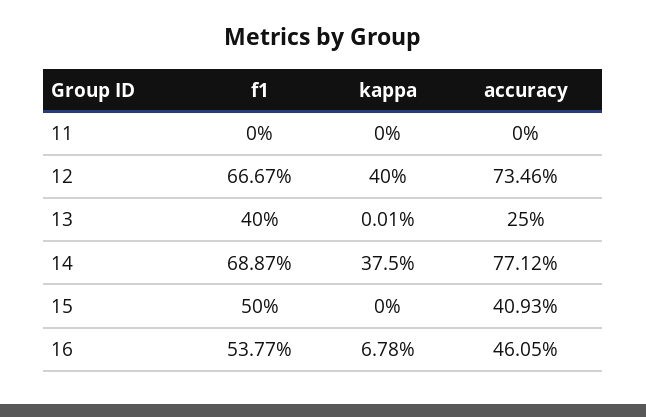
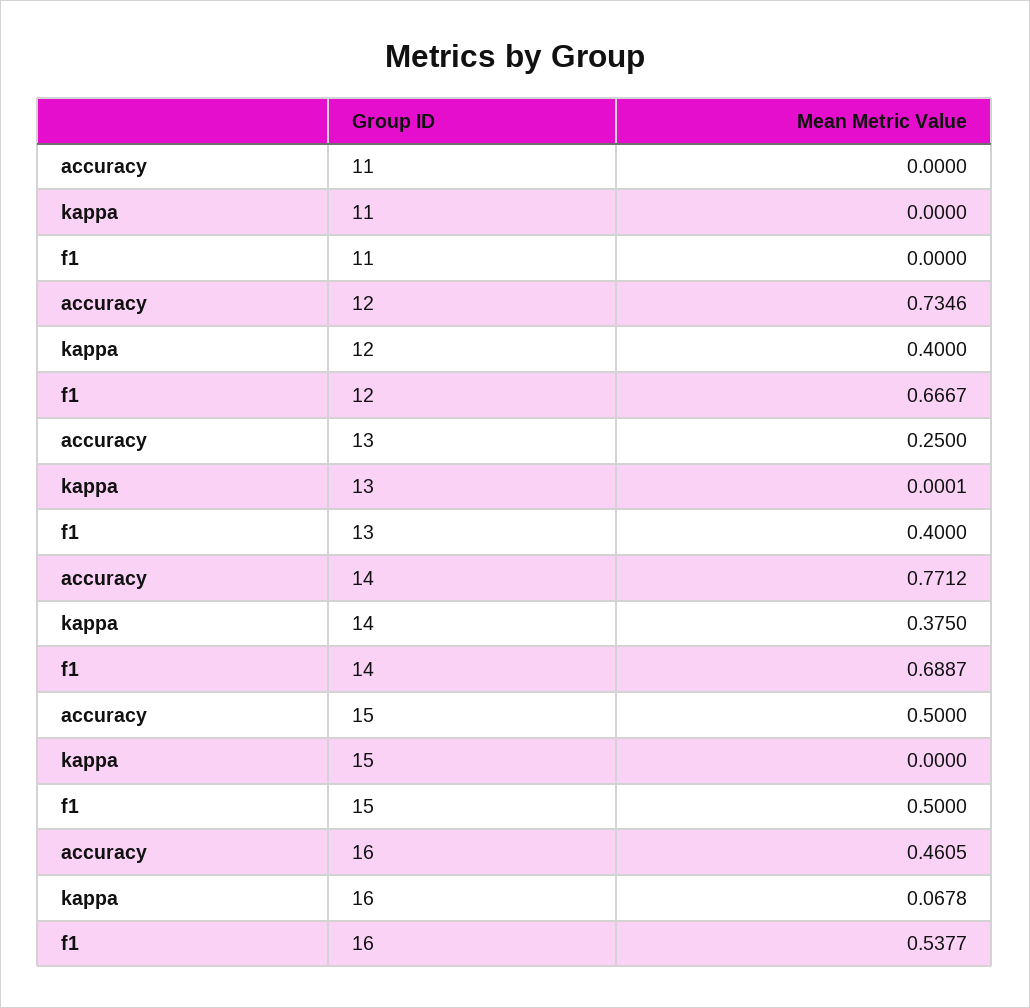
accuracy, 15: 0.4093 -> 0.5

